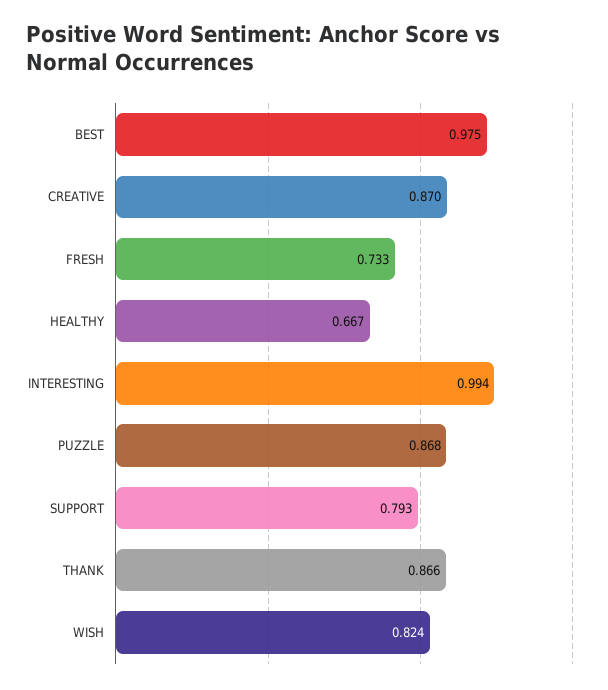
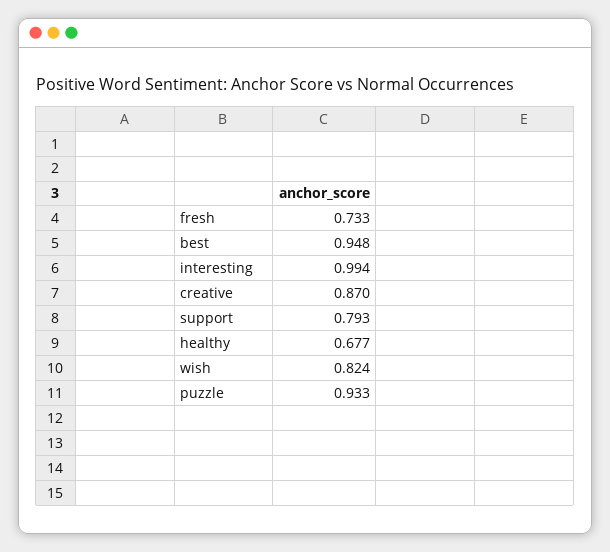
BEST: 0.975 -> 0.948
HEALTHY: 0.667 -> 0.677
PUZZLE: 0.868 -> 0.933
THANK: 0.866 -> none

